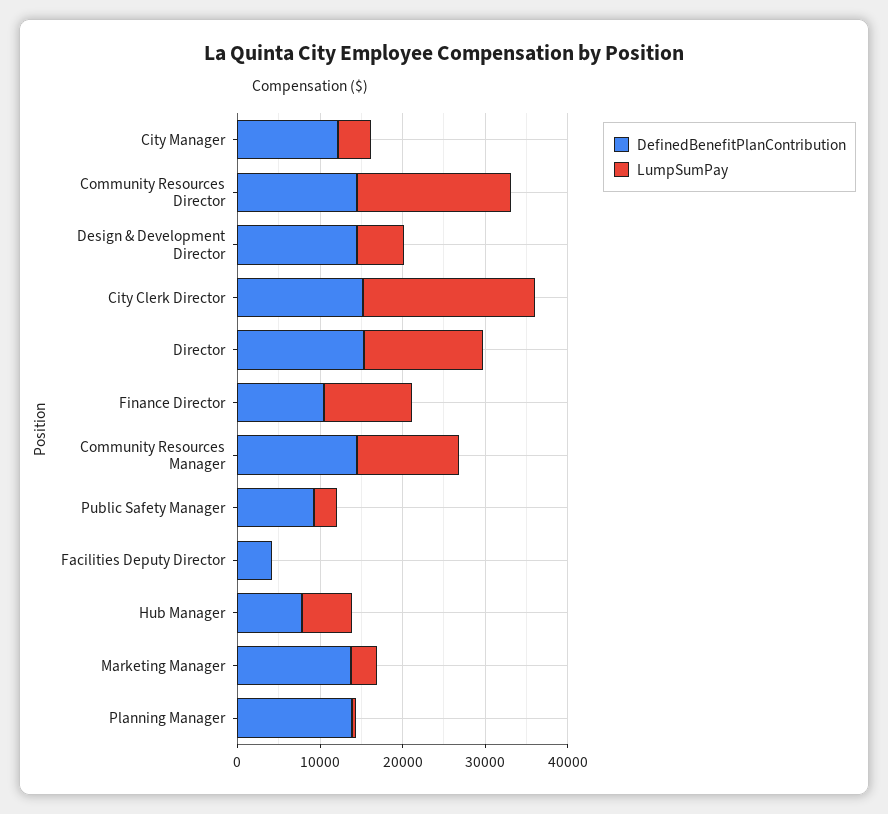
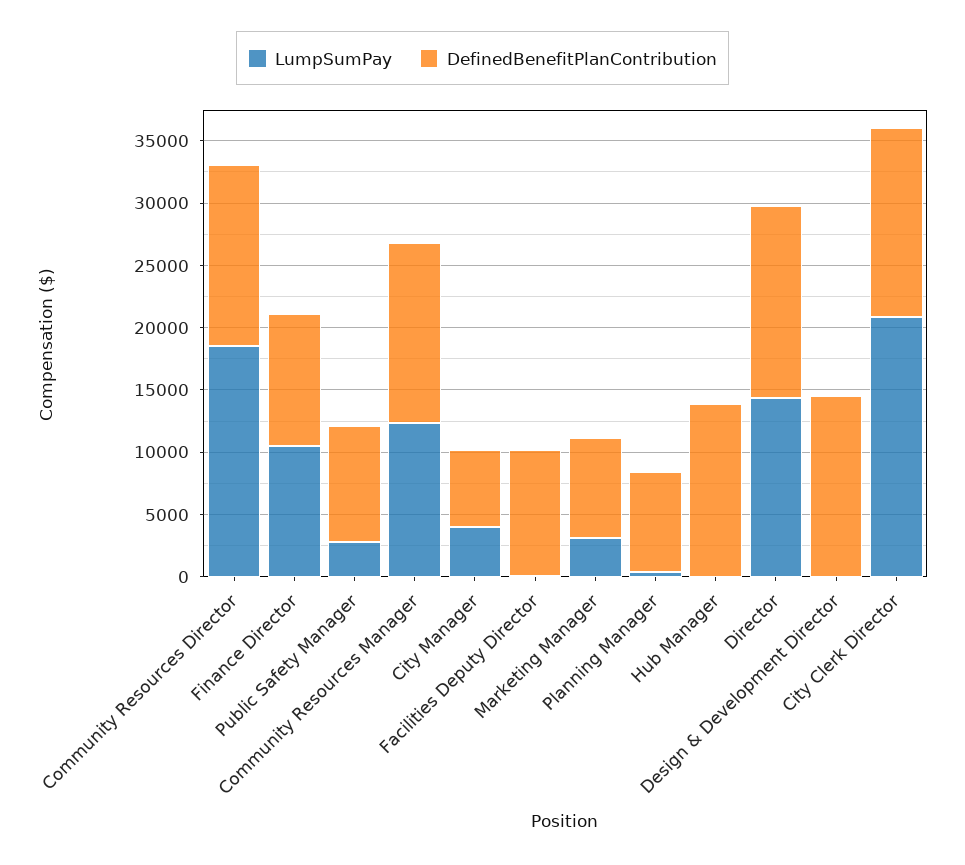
DefinedBenefitPlanContribution, City Manager: 12000 -> 6000
LumpSumPay, Design & Development Director: 6000 -> 0
DefinedBenefitPlanContribution, Facilities Deputy Director: 4000 -> 10000
DefinedBenefitPlanContribution, Hub Manager: 8000 -> 14000
LumpSumPay, Hub Manager: 6000 -> 0
DefinedBenefitPlanContribution, Marketing Manager: 14000 -> 8000
DefinedBenefitPlanContribution, Planning Manager: 14000 -> 8000

